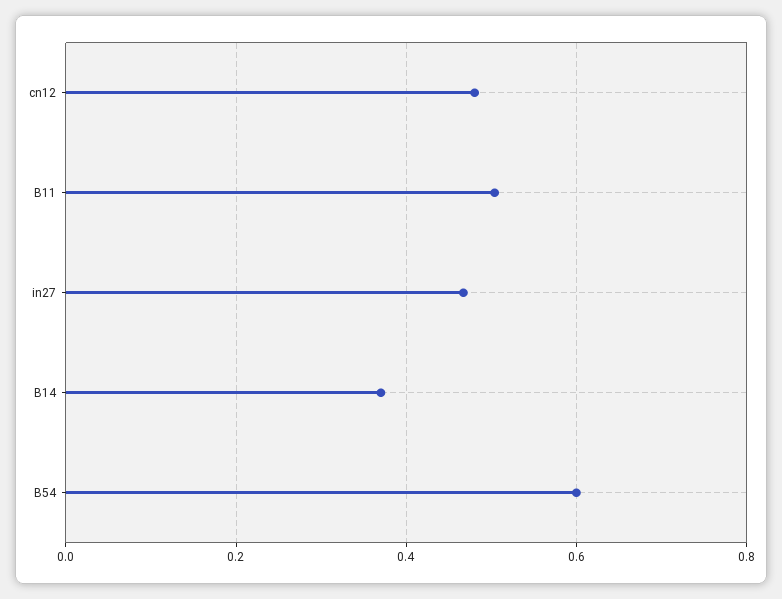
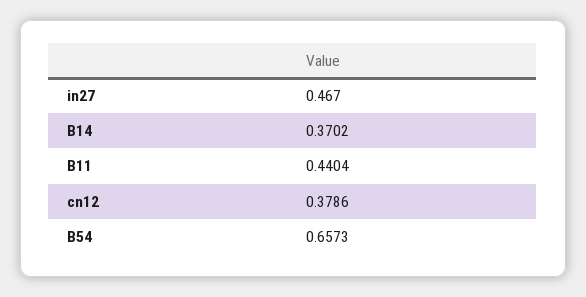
cn12: 0.48 -> 0.3786
B11: 0.5 -> 0.4404
B54: 0.6 -> 0.6573

